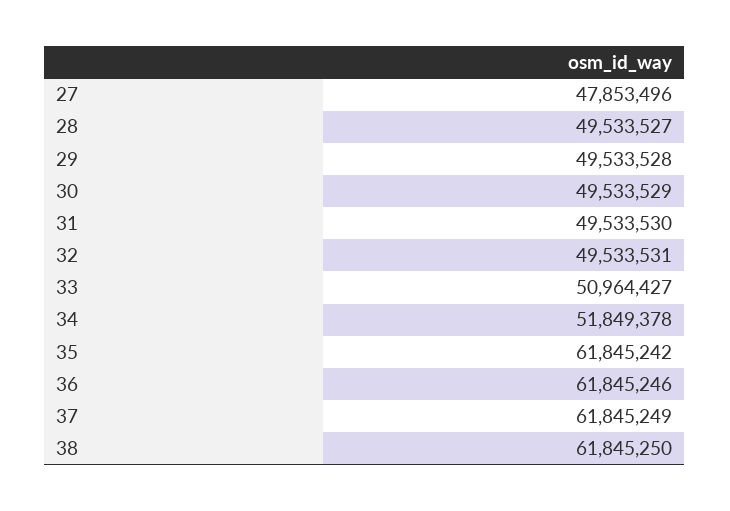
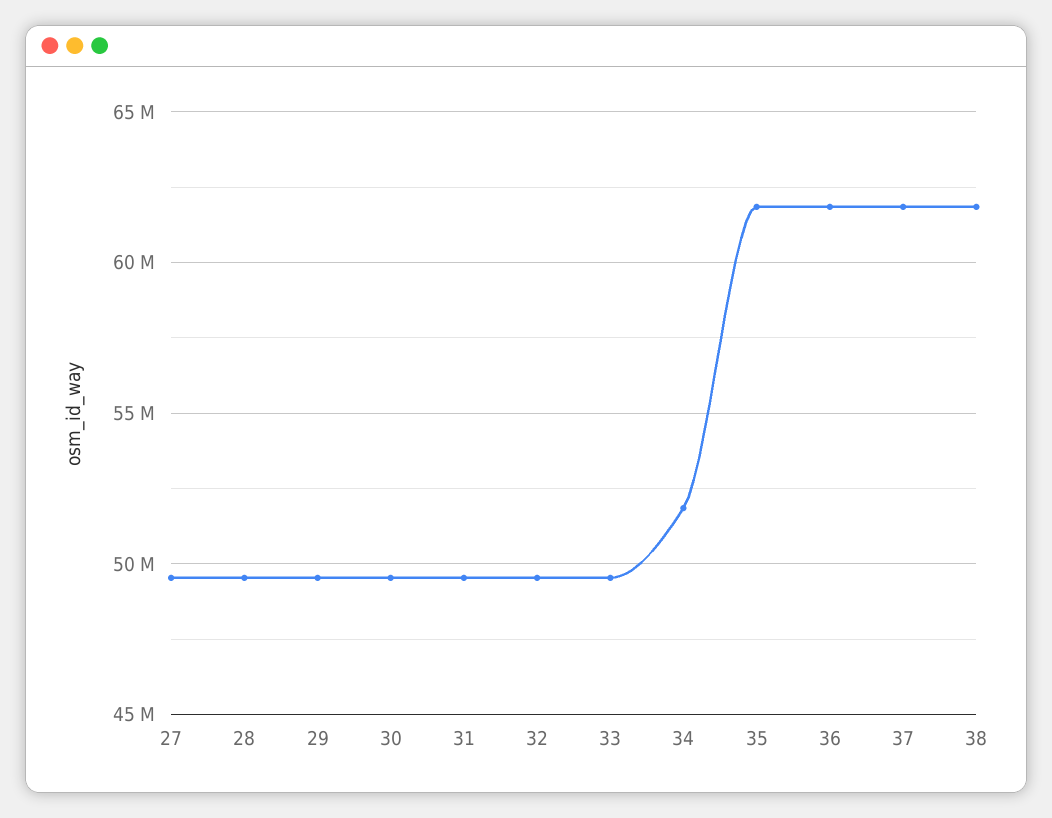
27: 47853496 -> 49500000
33: 50964427 -> 49500000

